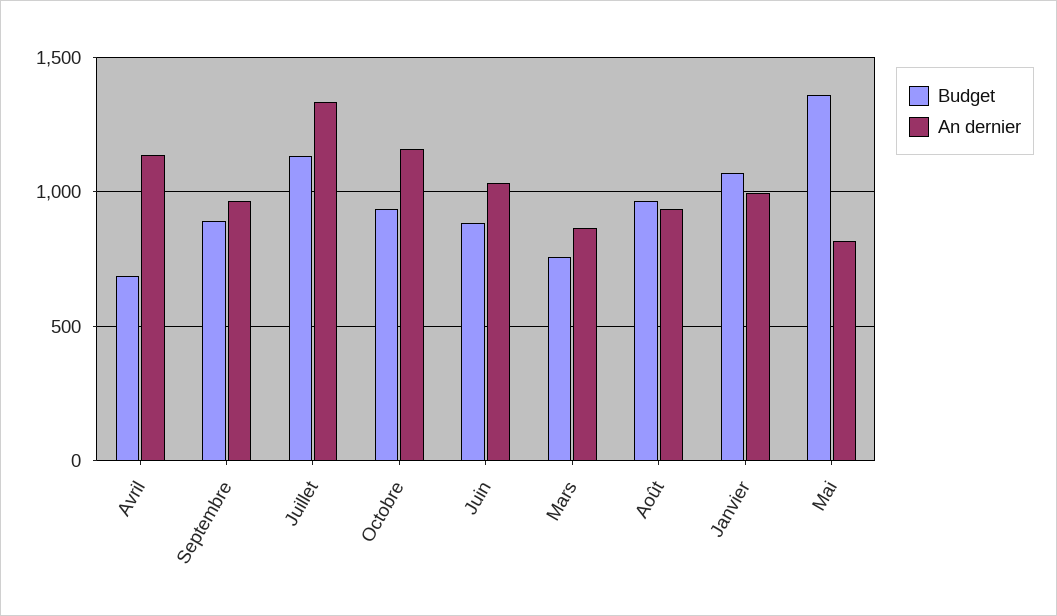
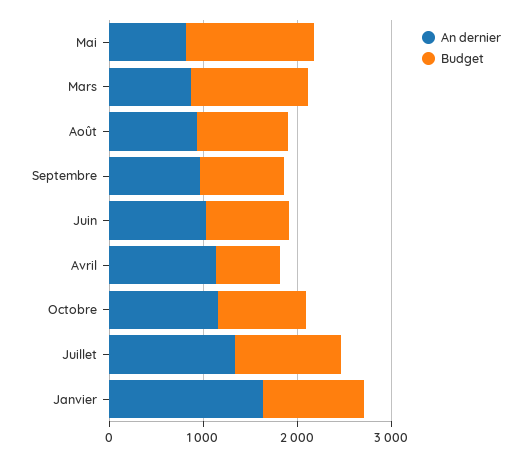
Budget, Mars: 750 -> 1200
An dernier, Janvier: 1000 -> 1600

